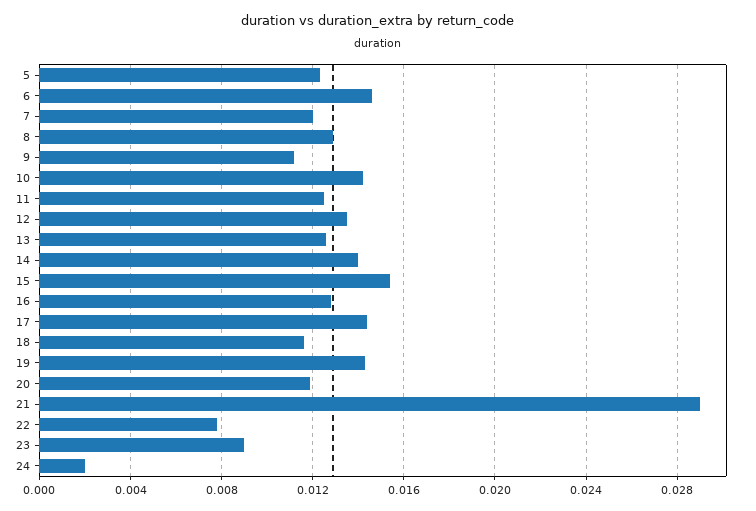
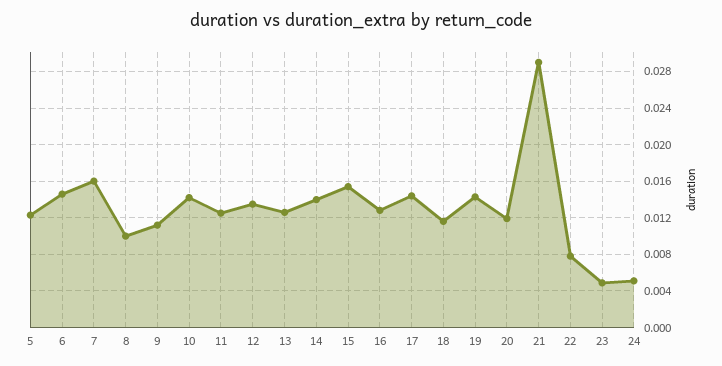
7: 0.012 -> 0.016
8: 0.013 -> 0.01
23: 0.009 -> 0.005
24: 0.002 -> 0.005

